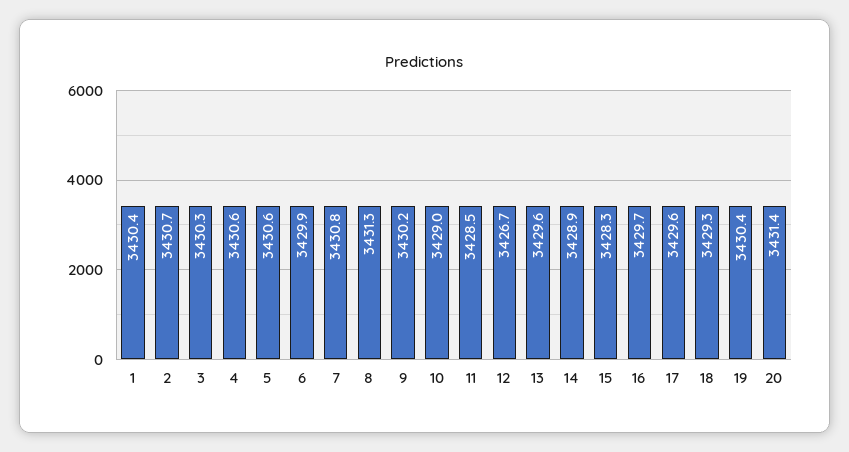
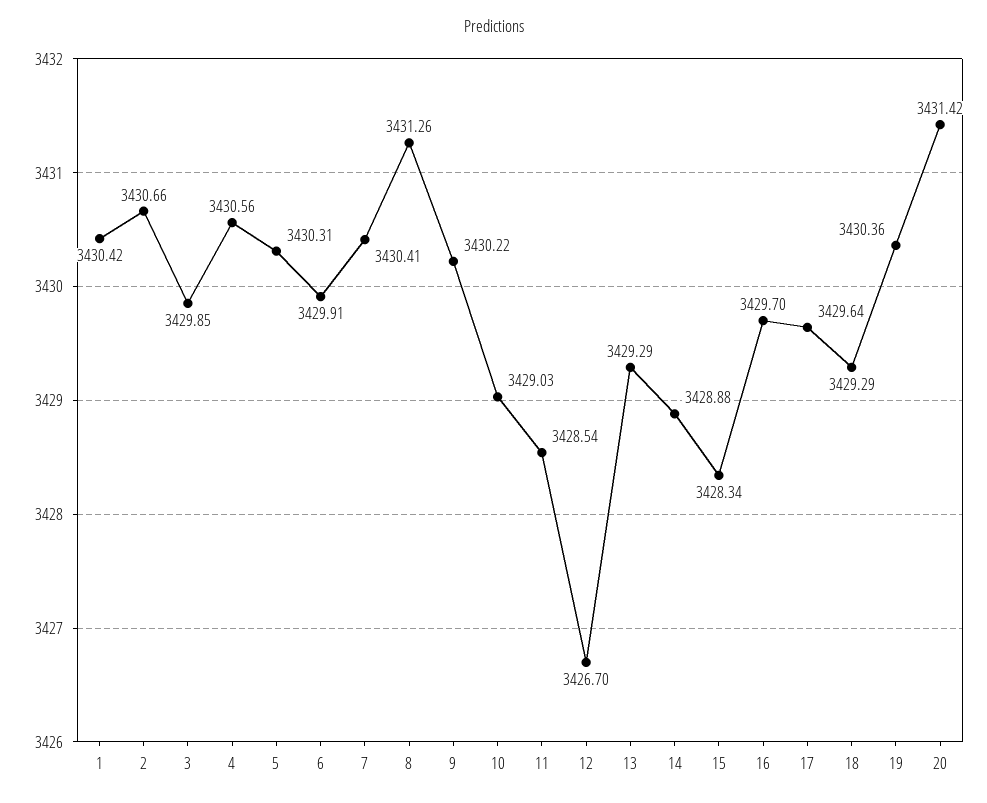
3: 3430.3 -> 3429.85
5: 3430.6 -> 3430.31
7: 3430.8 -> 3430.41
13: 3429.6 -> 3429.29

